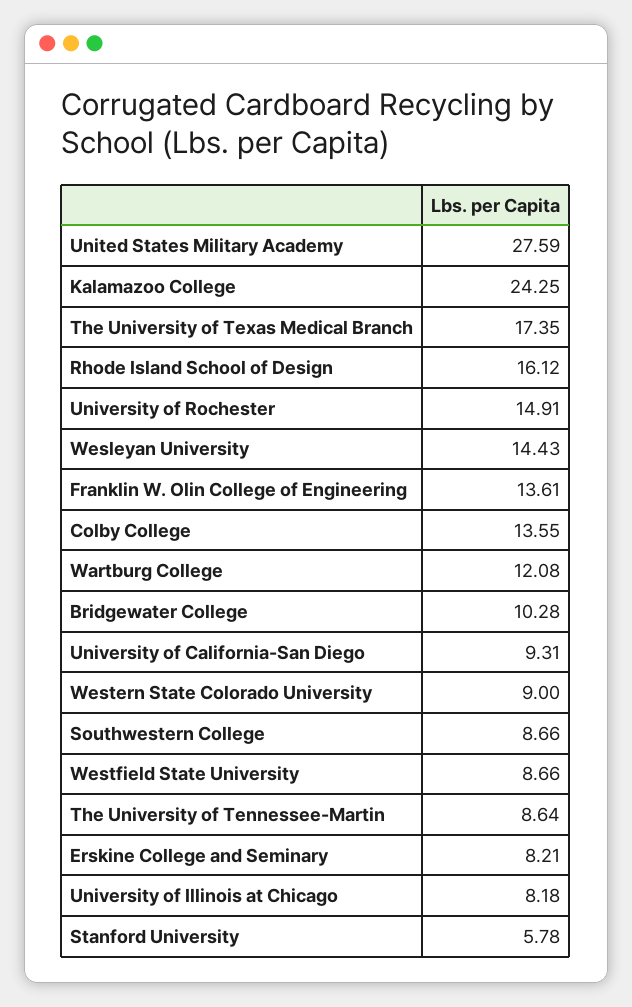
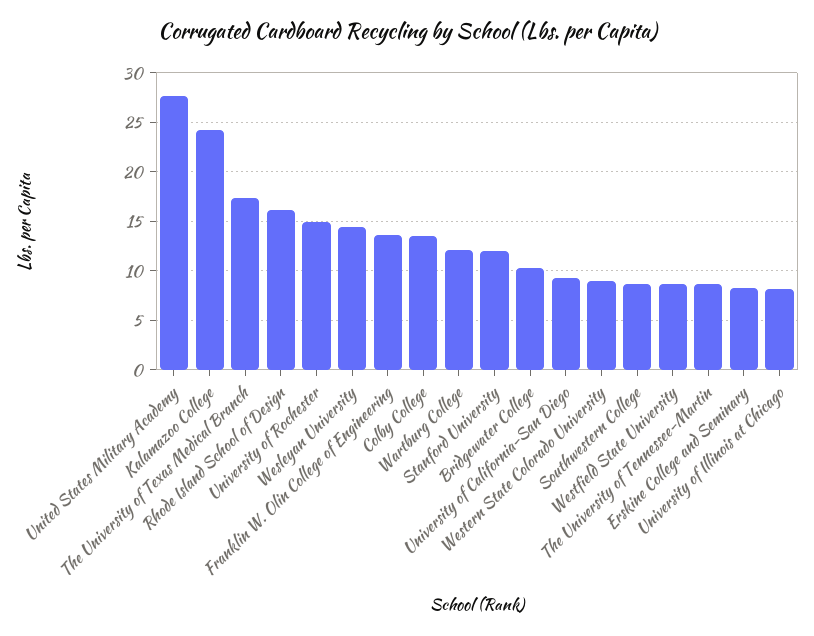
Stanford University: 5.78 -> 12

